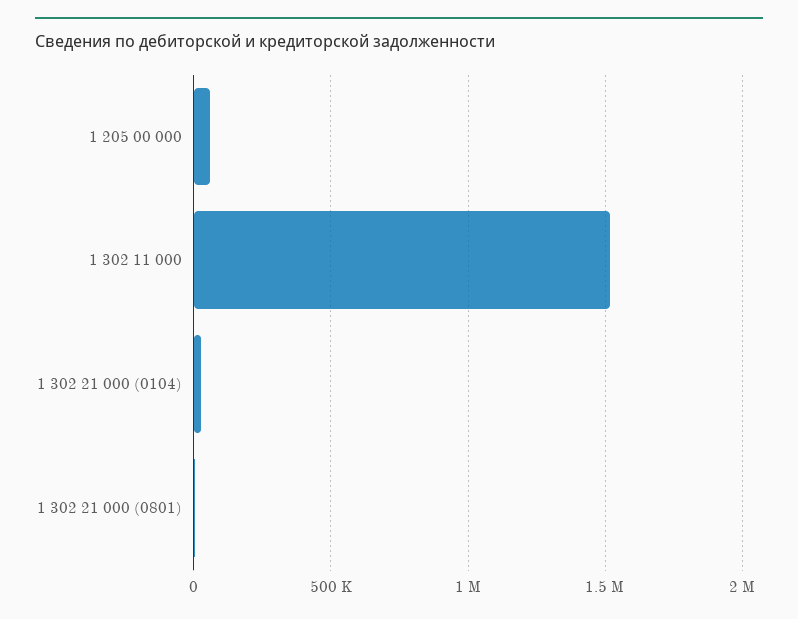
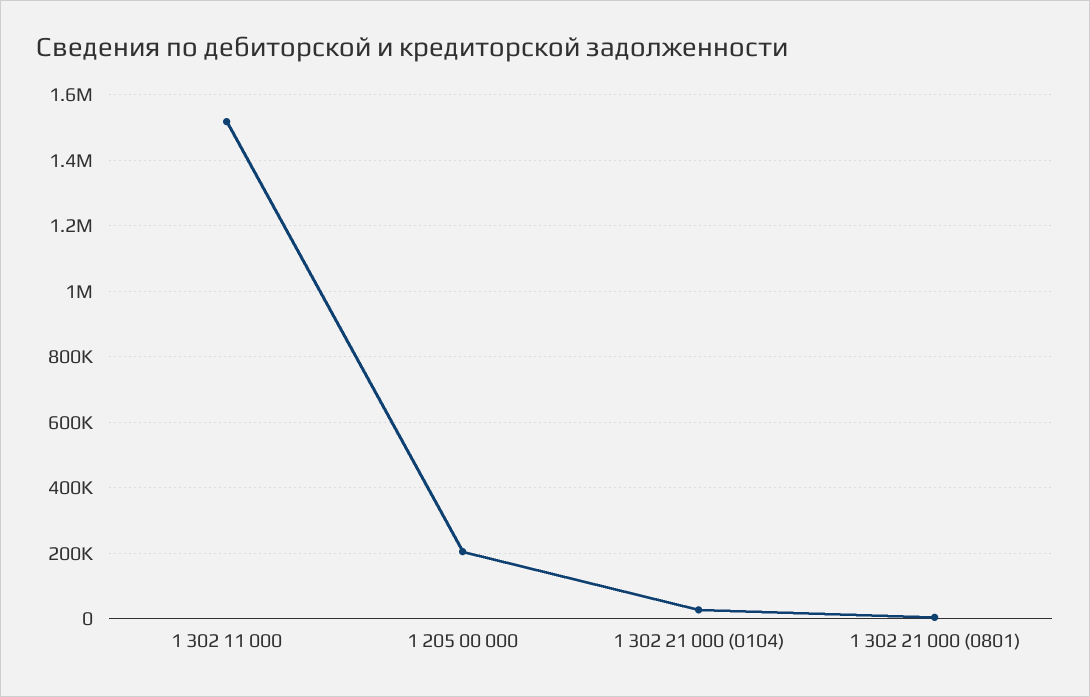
1 205 00 000: 50000 -> 200000

